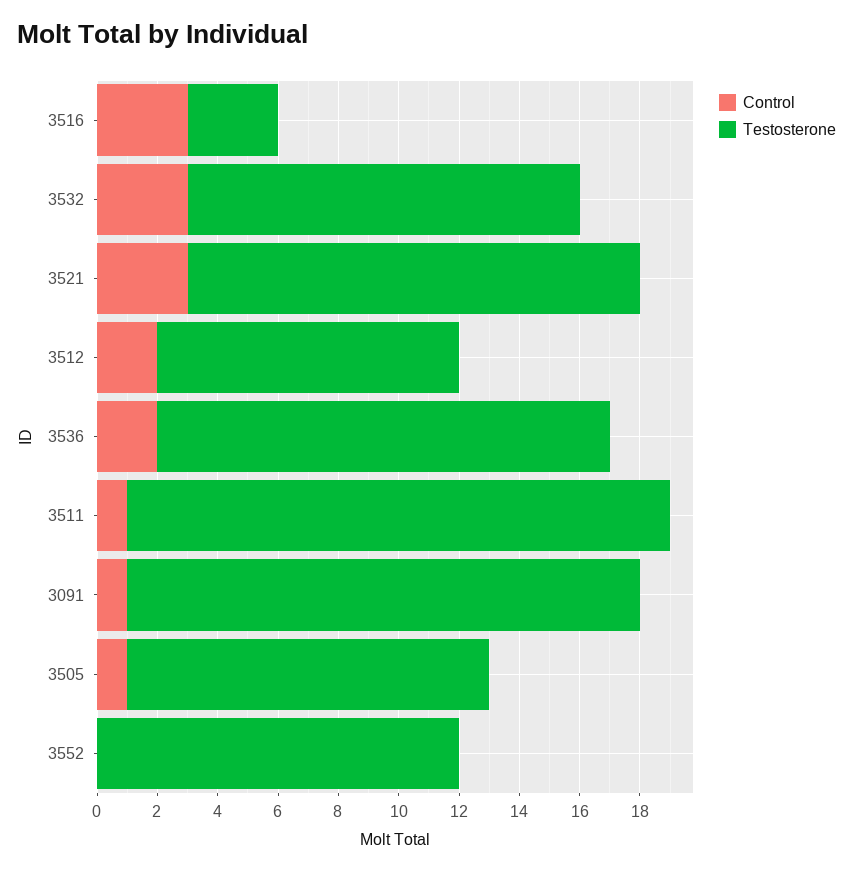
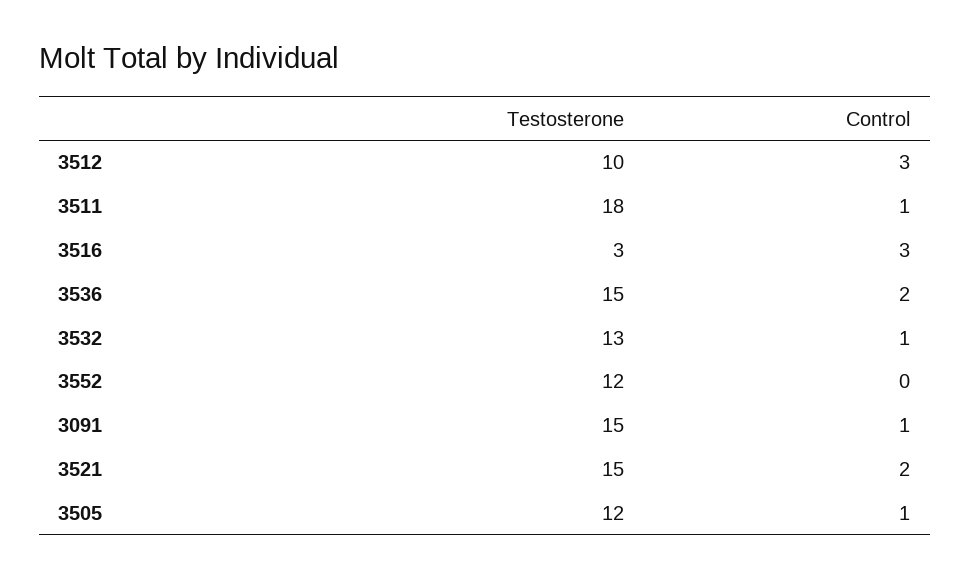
Control, 3532: 3 -> 1
Control, 3521: 3 -> 2
Control, 3512: 2 -> 3
Testosterone, 3091: 17 -> 15

